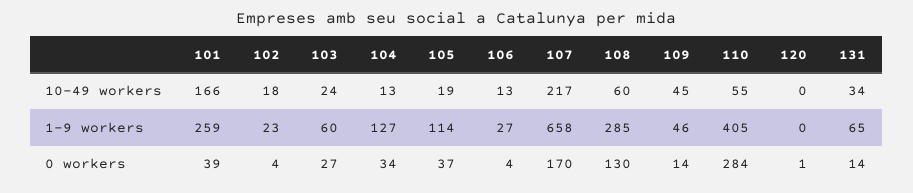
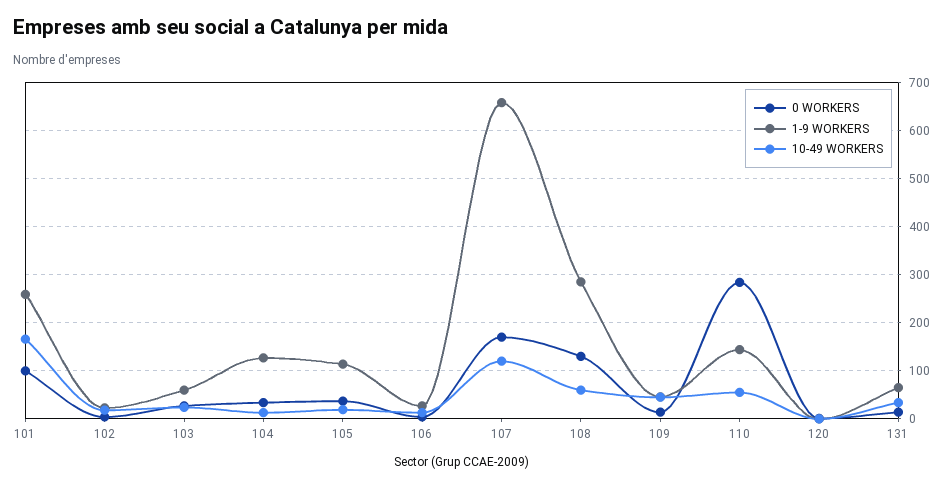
10-49 workers, 107: 217 -> 120
1-9 workers, 110: 405 -> 140
0 workers, 101: 39 -> 100

